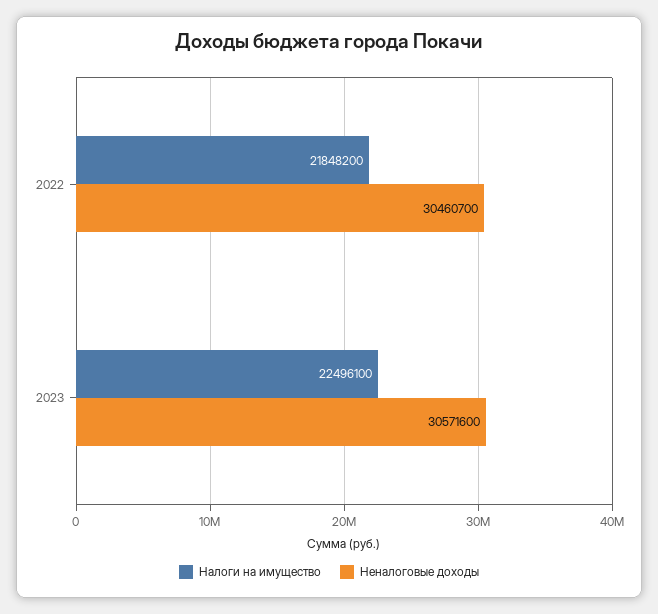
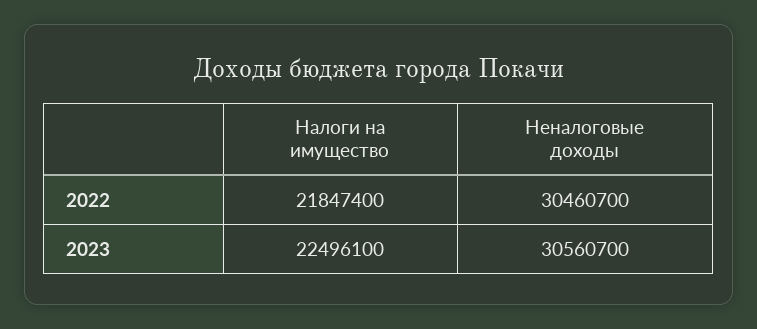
Налоги на имущество, 2022: 21848200 -> 21847400
Неналоговые доходы, 2023: 30571600 -> 30560700

